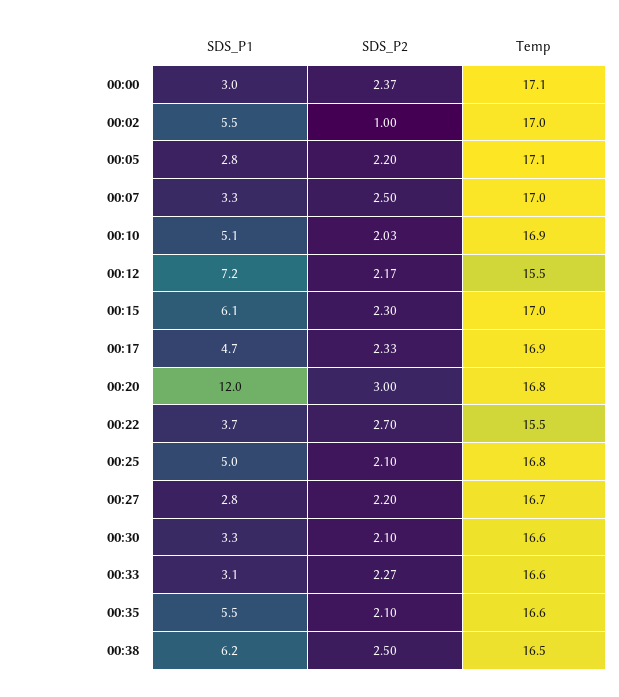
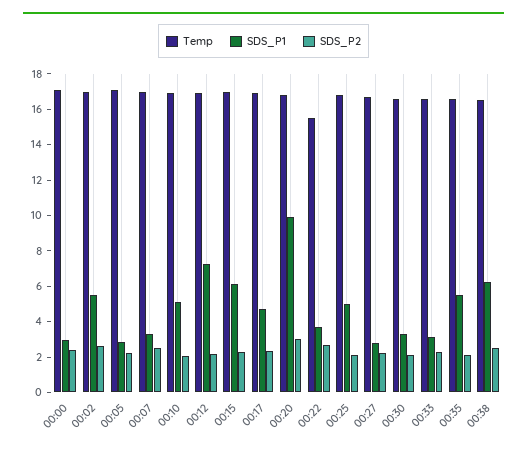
SDS_P2, 00:02: 1 -> 2.5
Temp, 00:12: 15.5 -> 17
SDS_P1, 00:20: 12 -> 10

